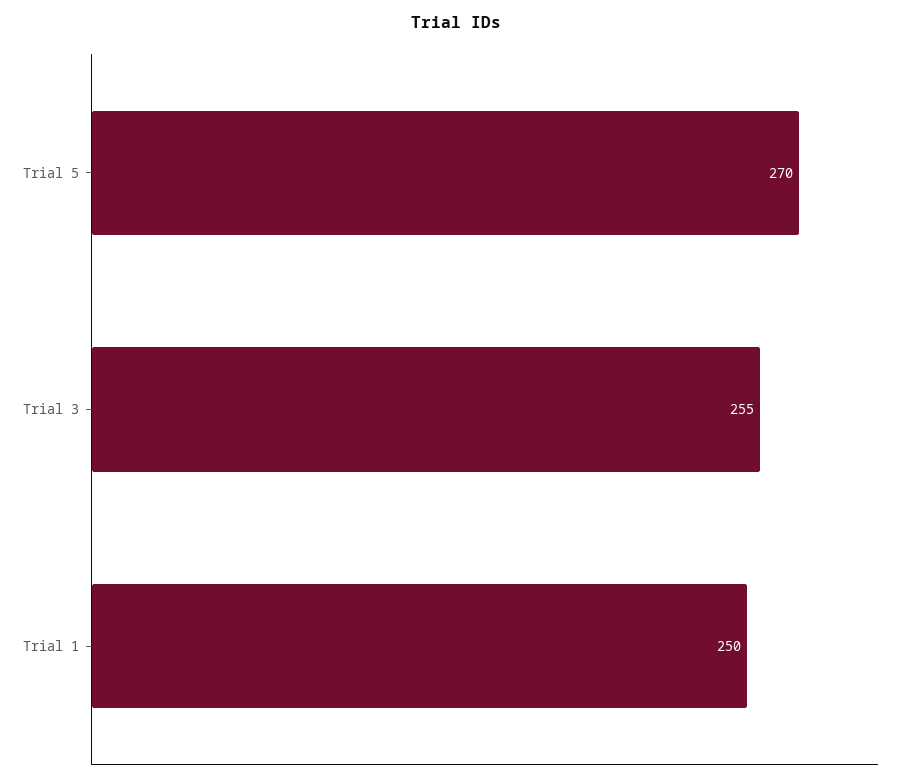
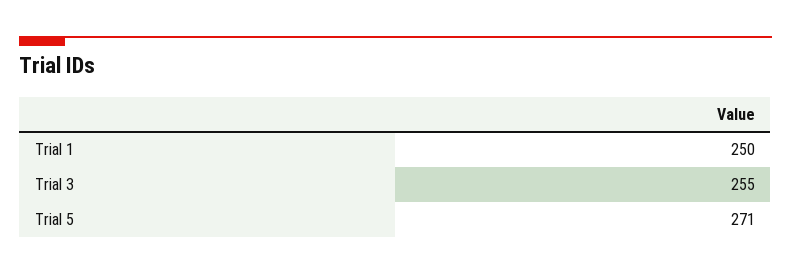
Trial 5: 270 -> 271

